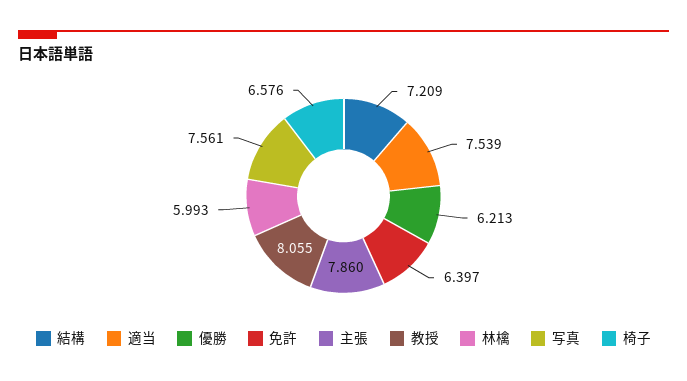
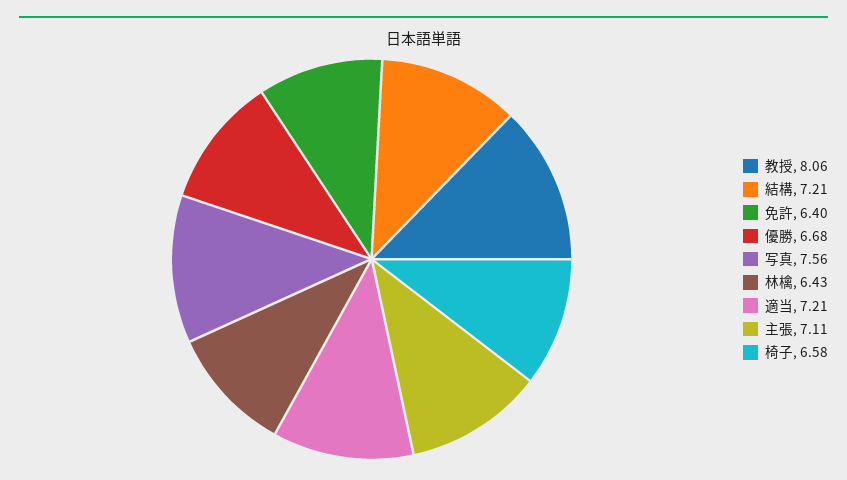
適当: 7.539 -> 7.21
優勝: 6.213 -> 6.68
主張: 7.86 -> 7.11
林檎: 5.993 -> 6.43

